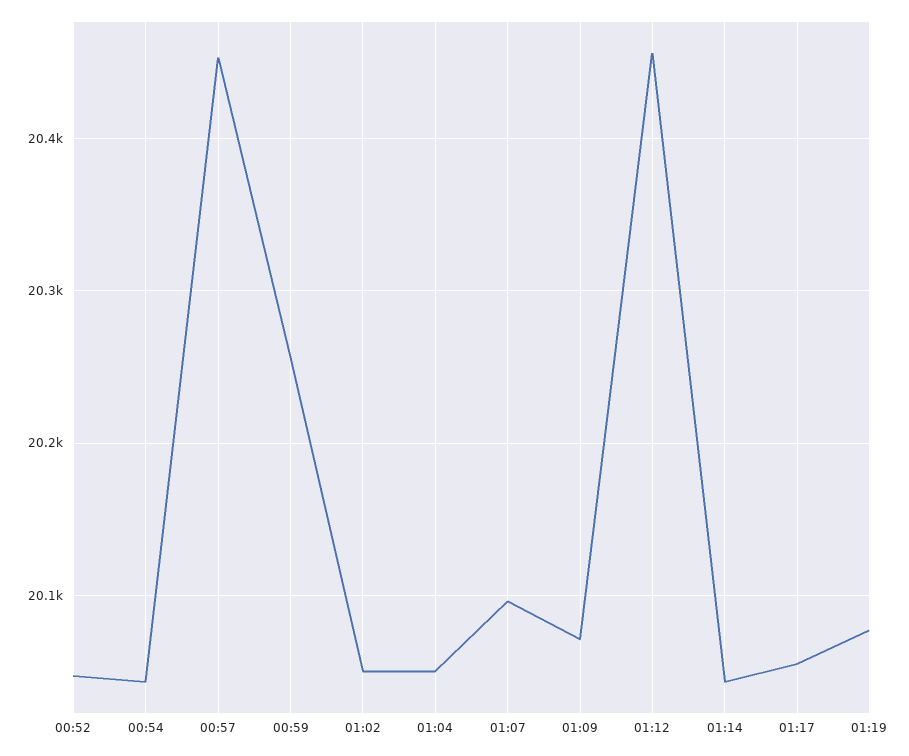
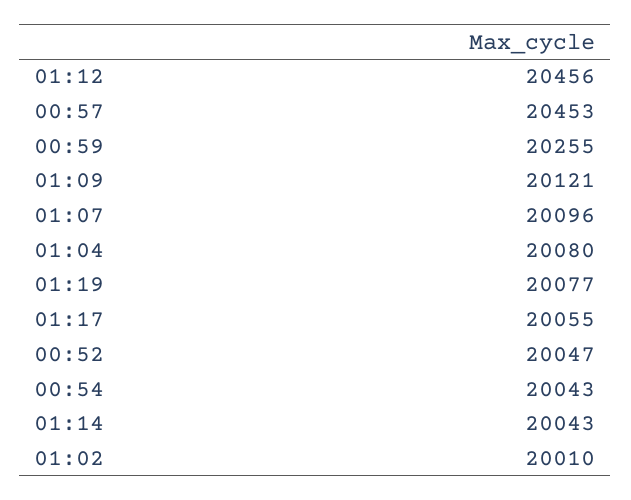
01:02: 20050 -> 20010
01:04: 20050 -> 20080
01:09: 20070 -> 20121

